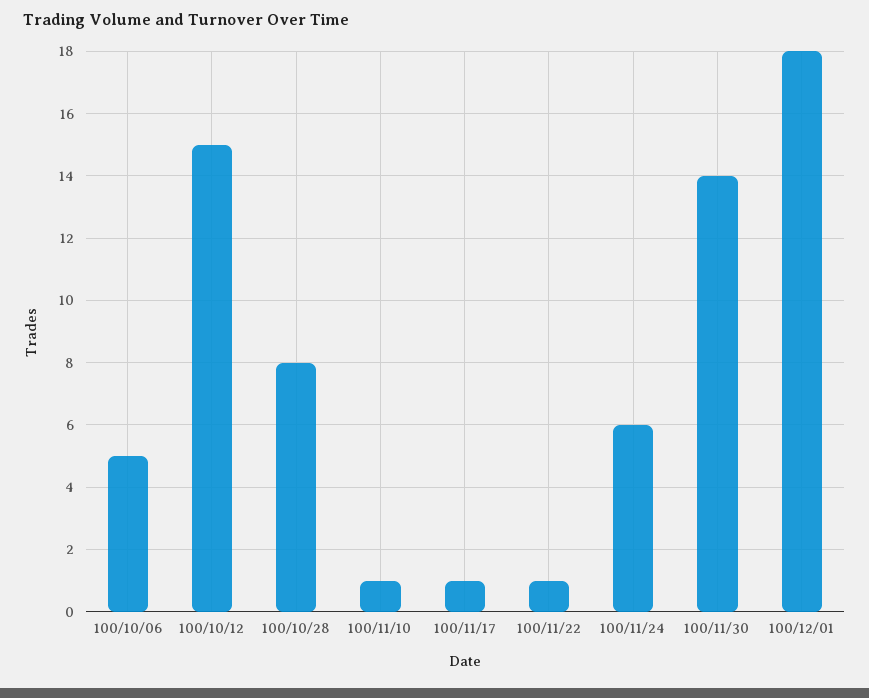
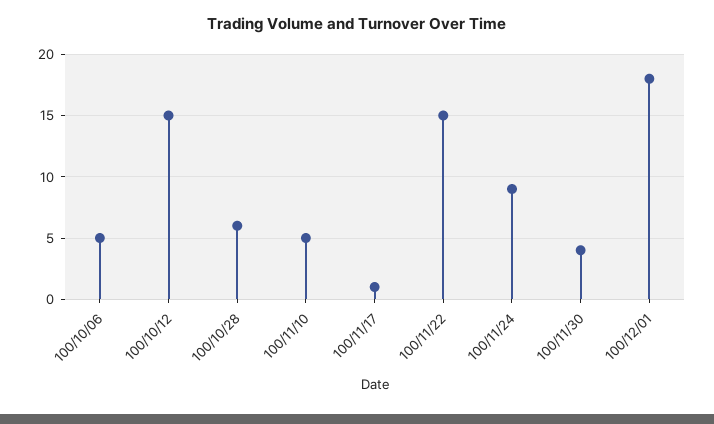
100/10/28: 8 -> 6
100/11/10: 1 -> 5
100/11/22: 1 -> 15
100/11/24: 6 -> 9
100/11/30: 14 -> 4

